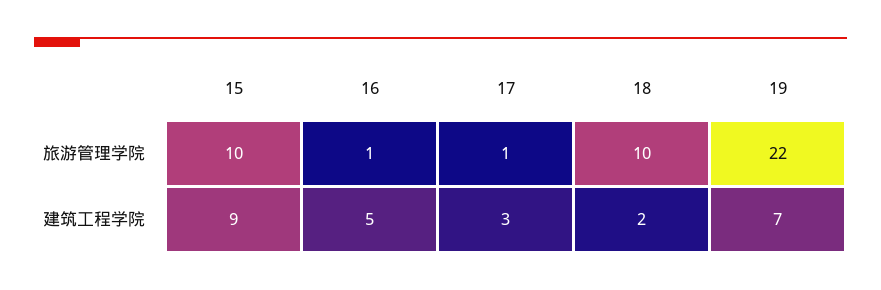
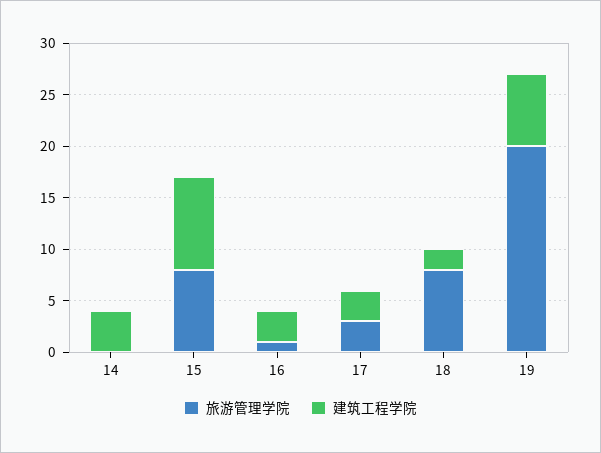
旅游管理学院, 15: 10 -> 8
旅游管理学院, 17: 1 -> 3
旅游管理学院, 18: 10 -> 8
旅游管理学院, 19: 22 -> 20
建筑工程学院, 16: 5 -> 3
旅游管理学院, 14: none -> 0
建筑工程学院, 14: none -> 4

